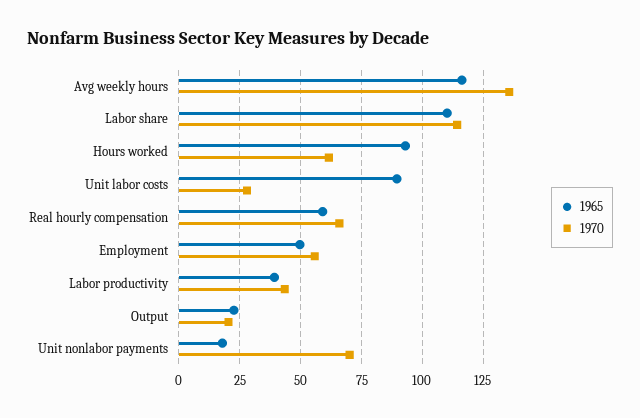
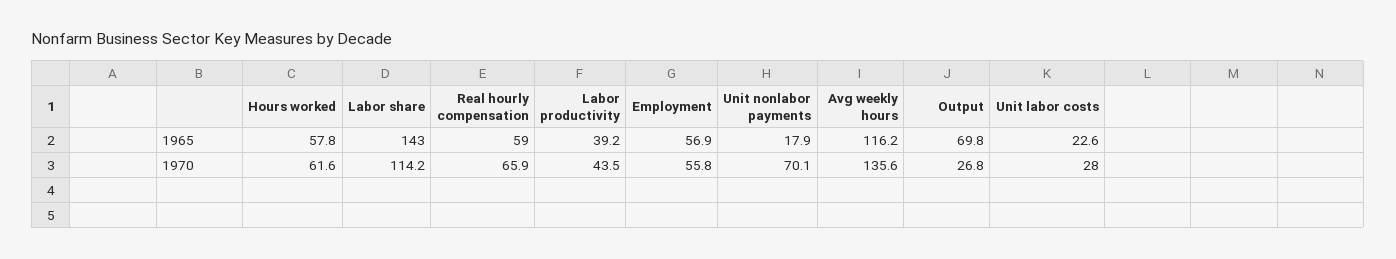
1965, Labor share: 110 -> 143
1965, Hours worked: 92.5 -> 57.8
1965, Unit labor costs: 90 -> 22.6
1965, Employment: 50 -> 56.9
1965, Output: 22.5 -> 69.8
1970, Output: 20 -> 26.8

